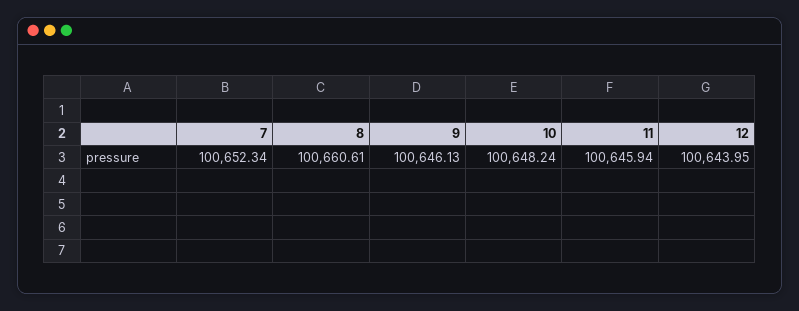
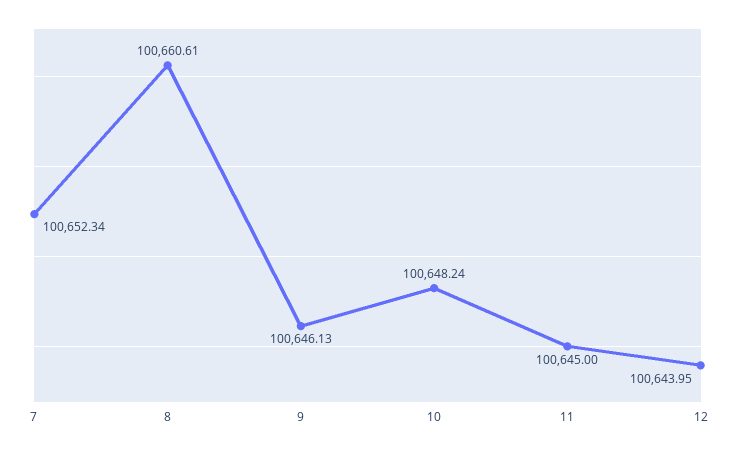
11: 100645.94 -> 100645

